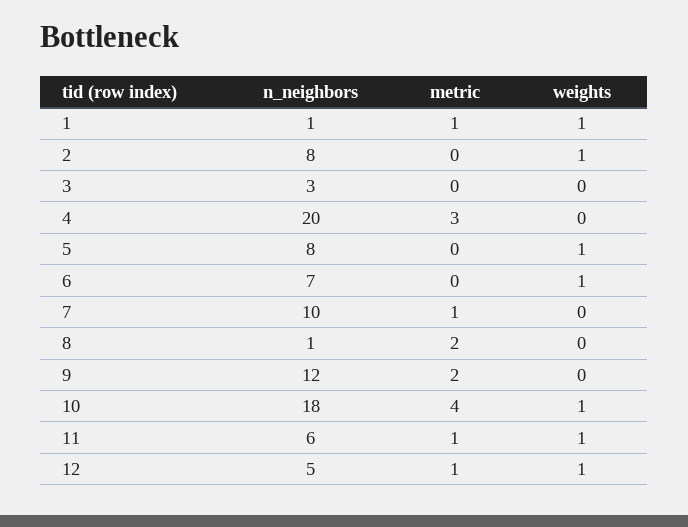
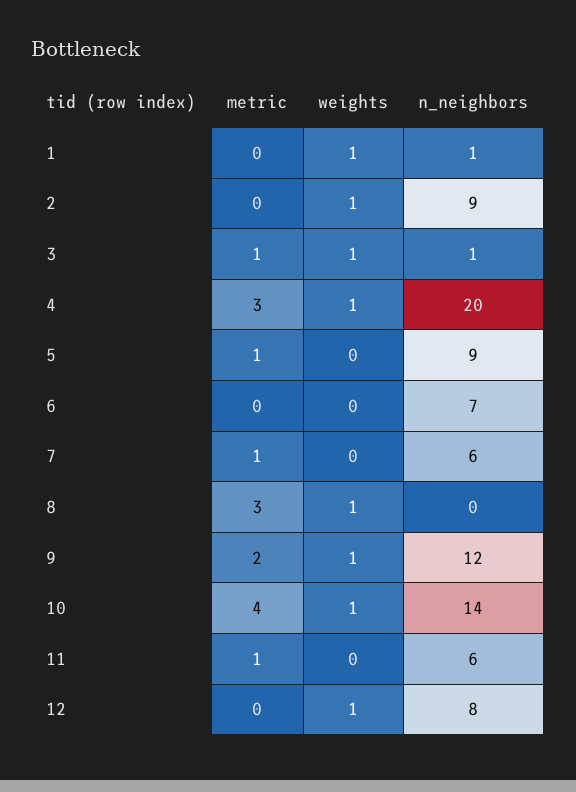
metric, 1: 1 -> 0
n_neighbors, 2: 8 -> 9
n_neighbors, 3: 3 -> 1
metric, 3: 0 -> 1
weights, 3: 0 -> 1
weights, 4: 0 -> 1
n_neighbors, 5: 8 -> 9
metric, 5: 0 -> 1
weights, 5: 1 -> 0
weights, 6: 1 -> 0
n_neighbors, 7: 10 -> 6
n_neighbors, 8: 1 -> 0
metric, 8: 2 -> 3
weights, 8: 0 -> 1
weights, 9: 0 -> 1
n_neighbors, 10: 18 -> 14
weights, 11: 1 -> 0
n_neighbors, 12: 5 -> 8
metric, 12: 1 -> 0

